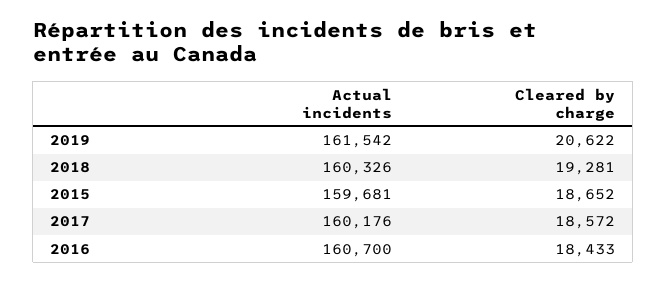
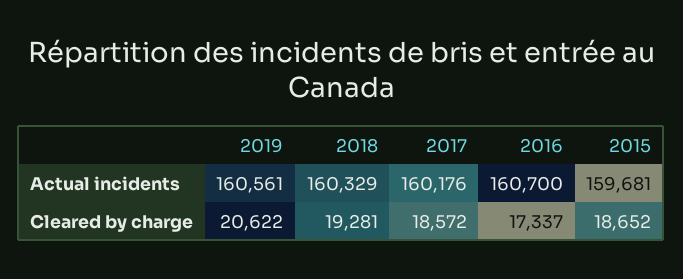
Actual incidents, 2019: 161542 -> 160561
Actual incidents, 2018: 160326 -> 160329
Cleared by charge, 2016: 18433 -> 17337

